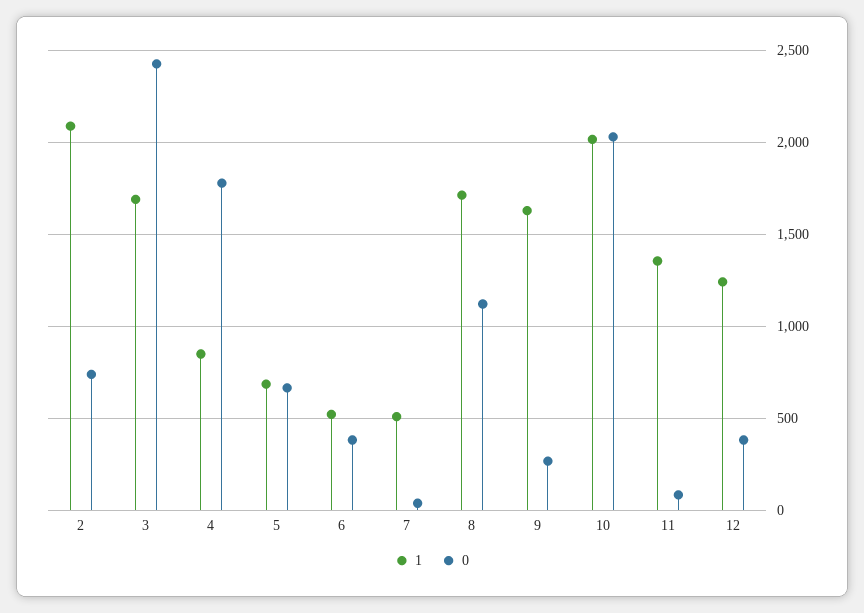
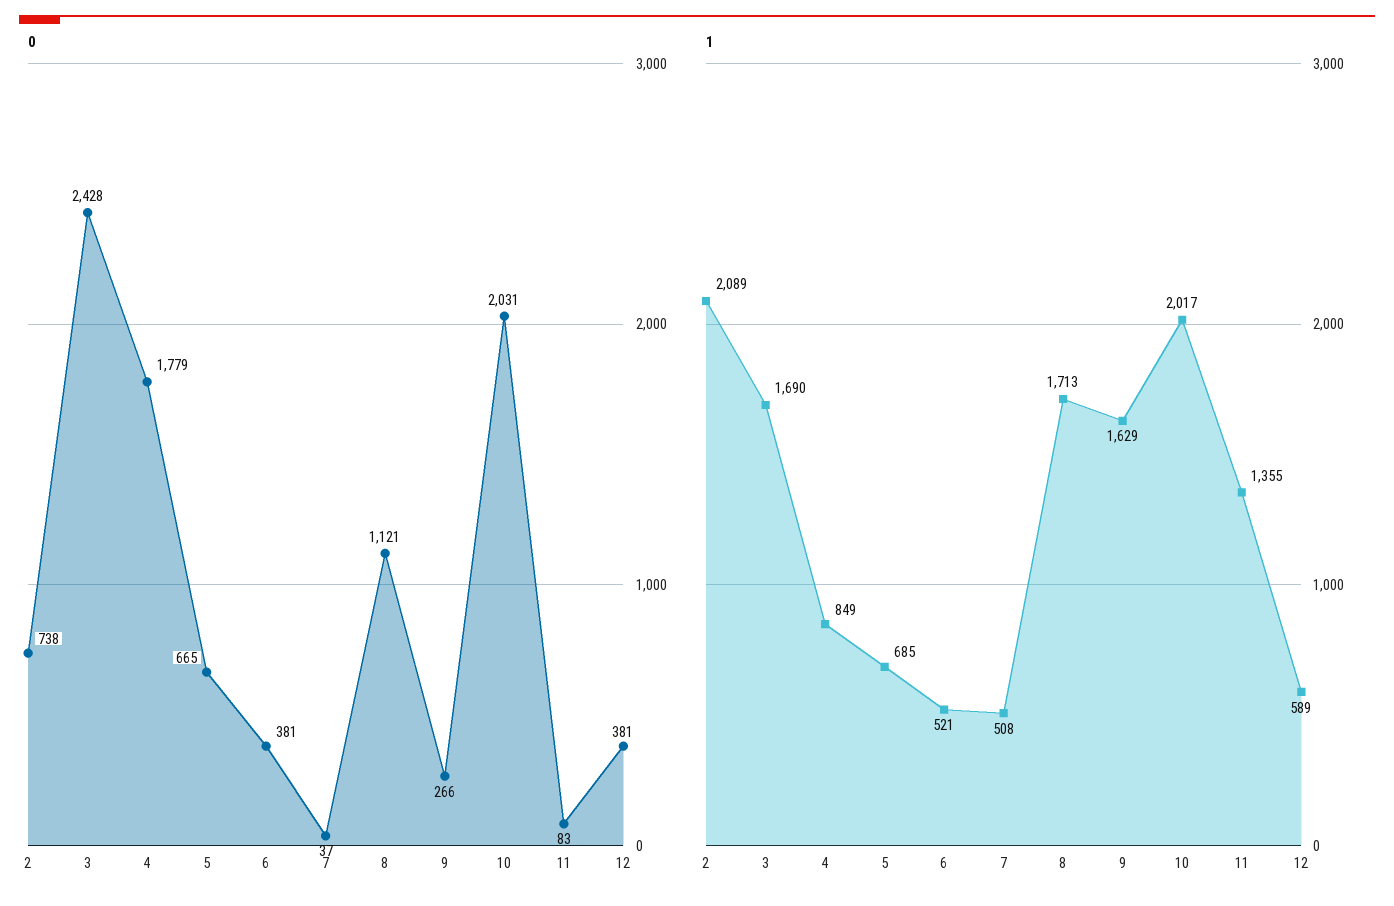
1, 12: 1250 -> 589

